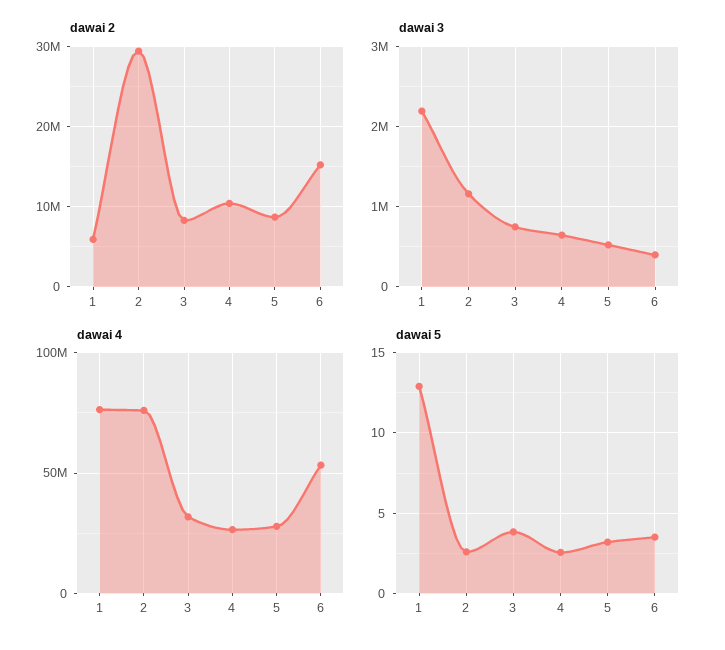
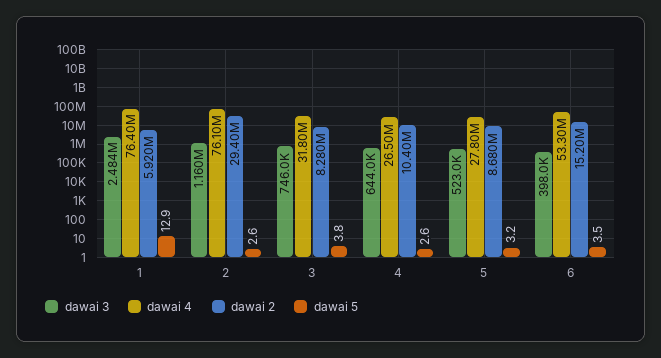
dawai 3, 1: 2200000 -> 2484000

